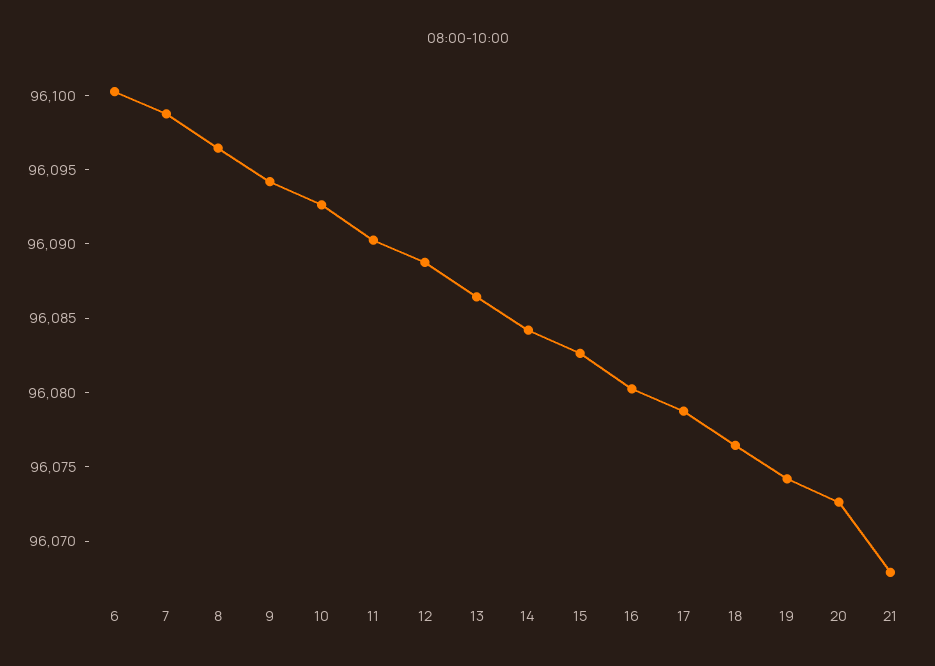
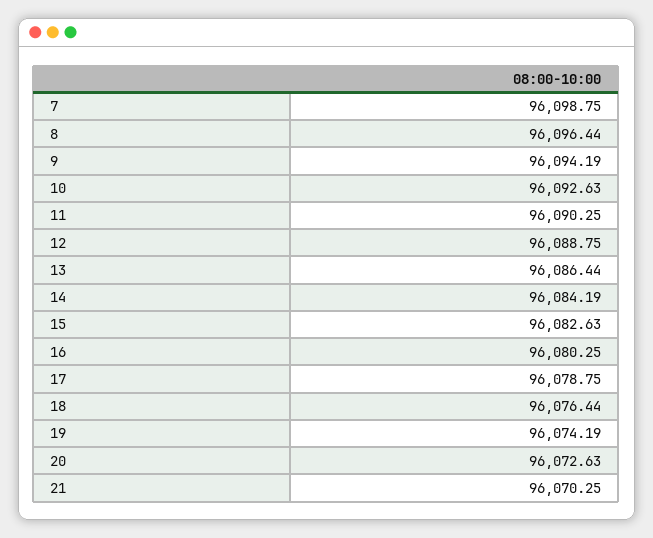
6: 96100 -> none
21: 96068 -> 96070.25

